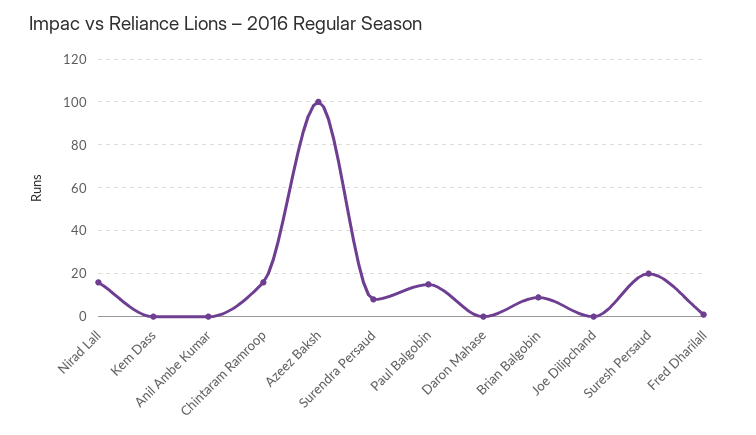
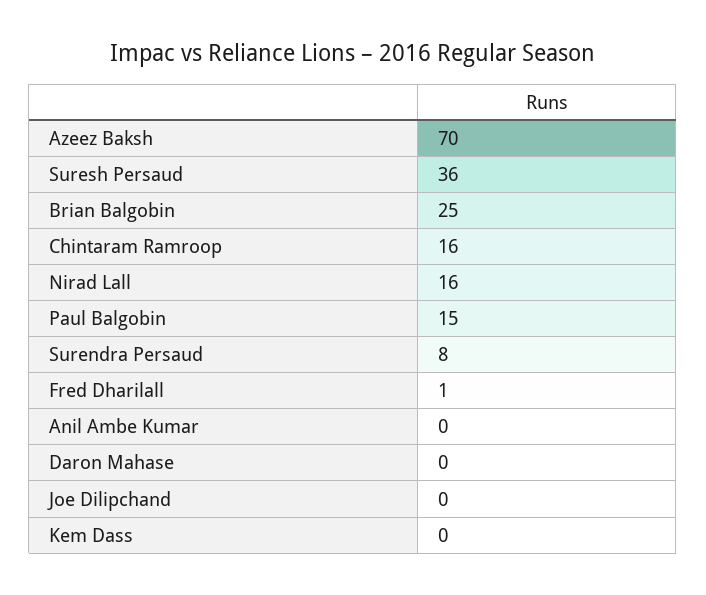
Azeez Baksh: 100 -> 70
Brian Balgobin: 10 -> 25
Suresh Persaud: 20 -> 36

